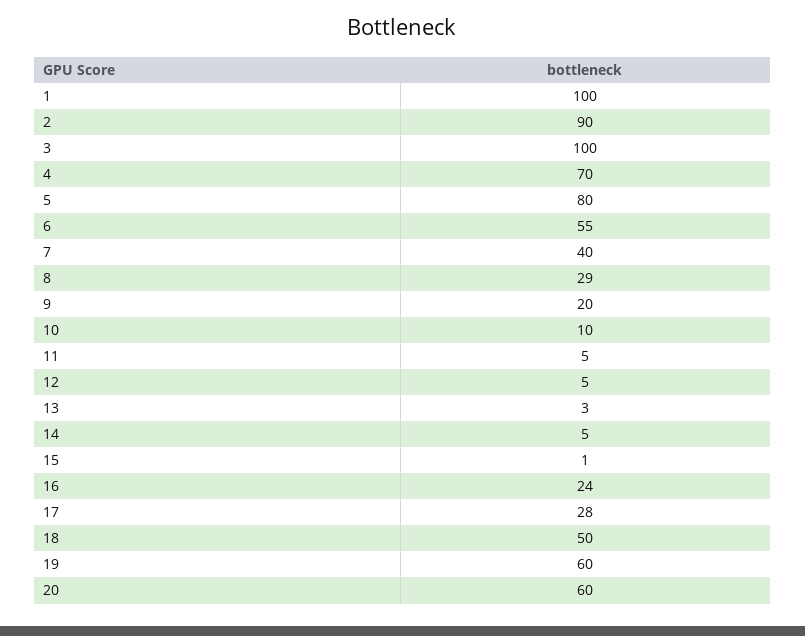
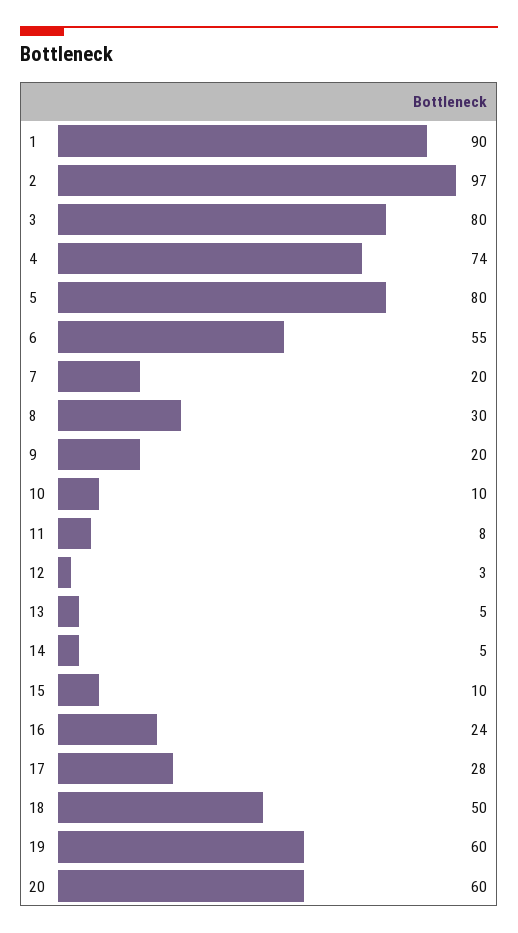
1: 100 -> 90
2: 90 -> 97
3: 100 -> 80
4: 70 -> 74
7: 40 -> 20
8: 29 -> 30
11: 5 -> 8
12: 5 -> 3
13: 3 -> 5
15: 1 -> 10

